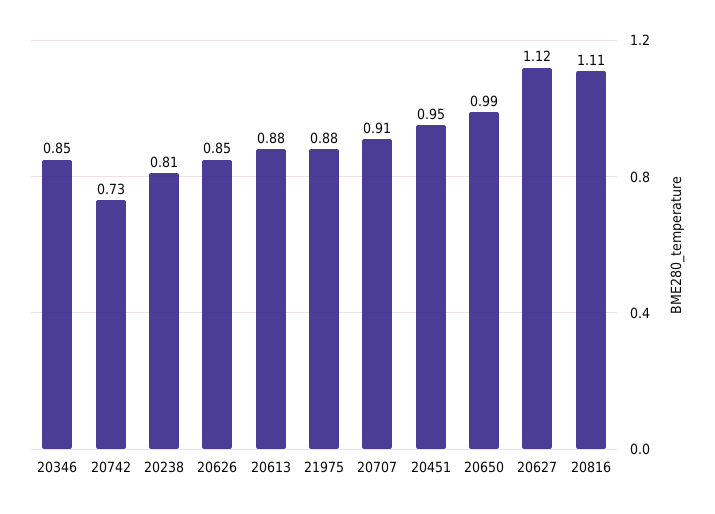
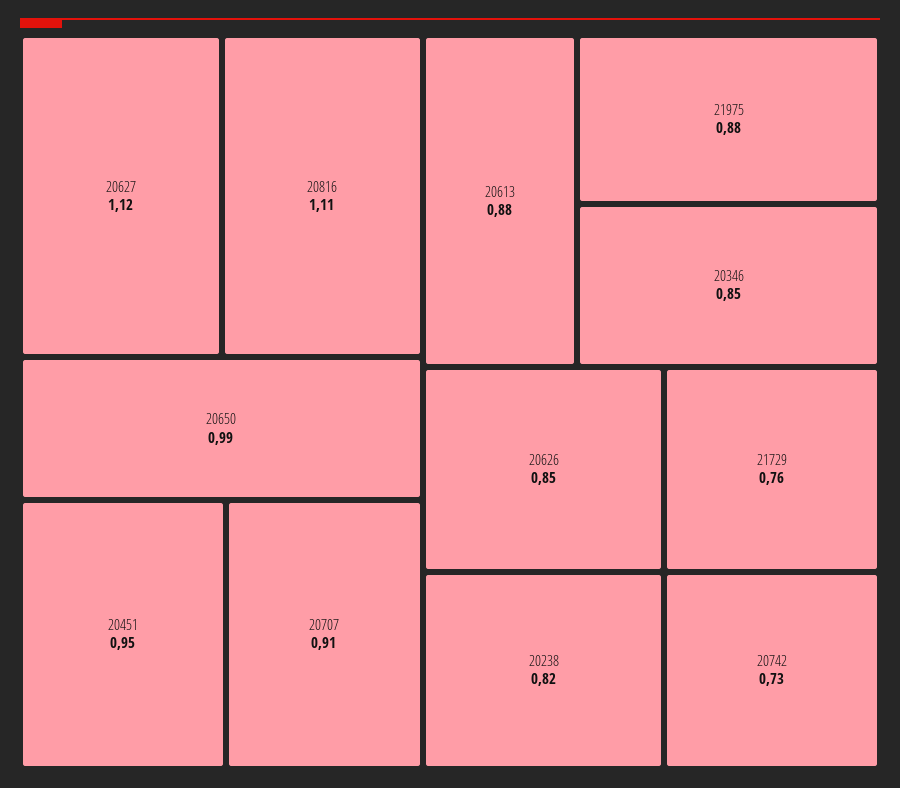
20238: 0.81 -> 0.82
21729: none -> 0.76

